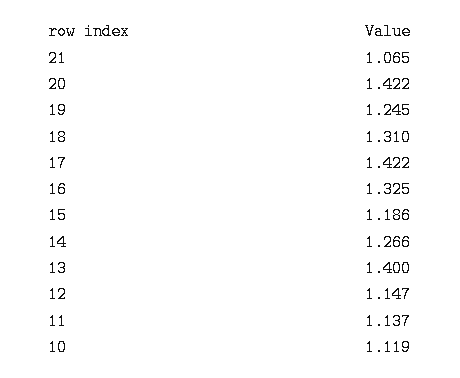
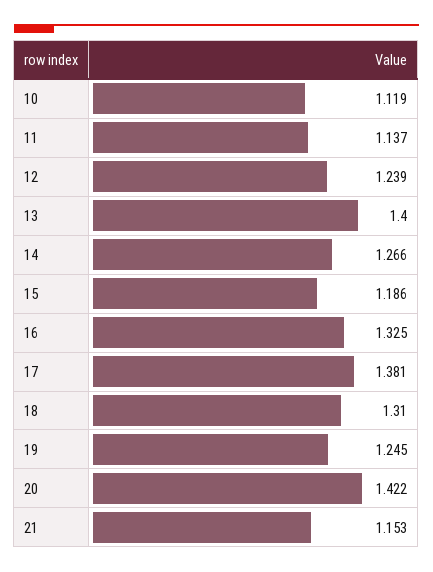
21: 1.065 -> 1.153
17: 1.422 -> 1.381
12: 1.147 -> 1.239

